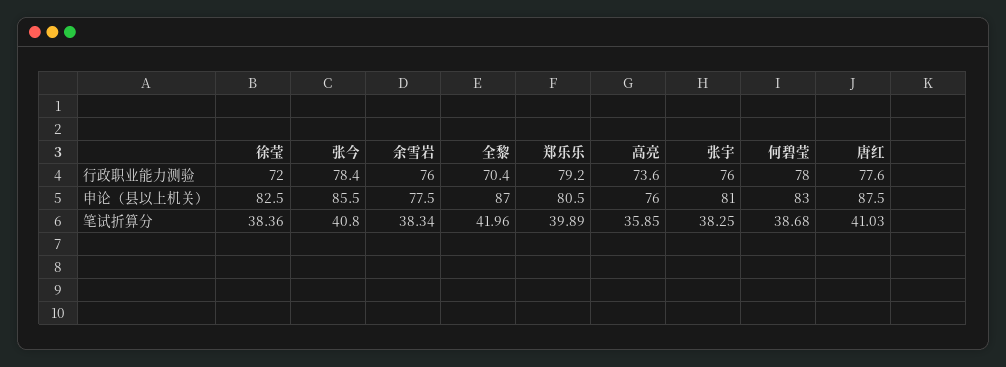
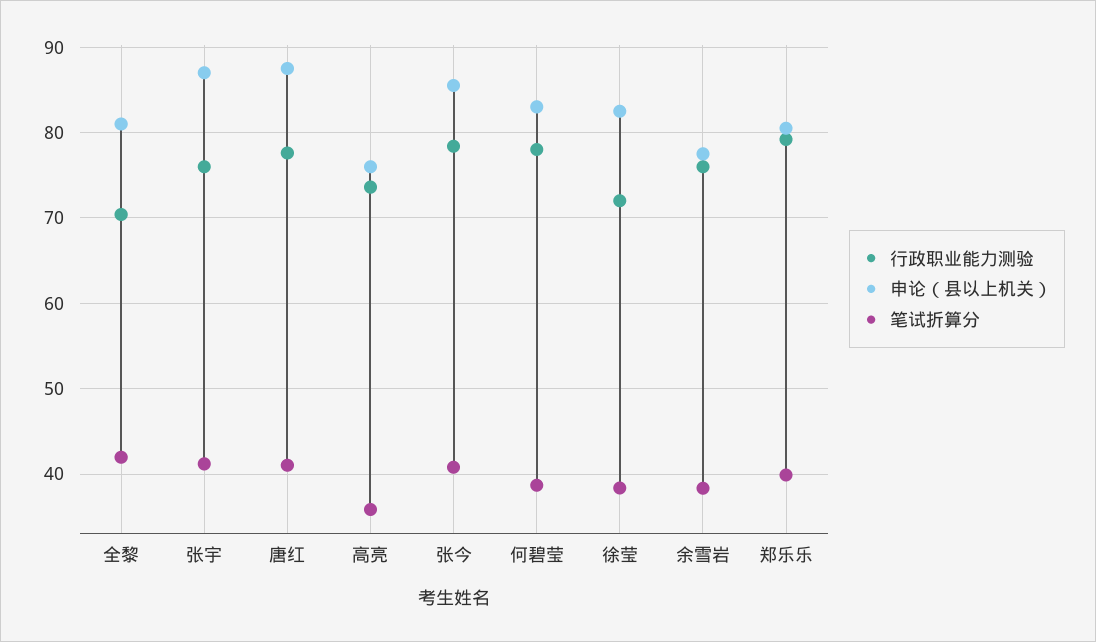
申论（县以上机关）, 全黎: 87 -> 81
申论（县以上机关）, 张宇: 81 -> 87
笔试折算分, 张宇: 38.25 -> 41

